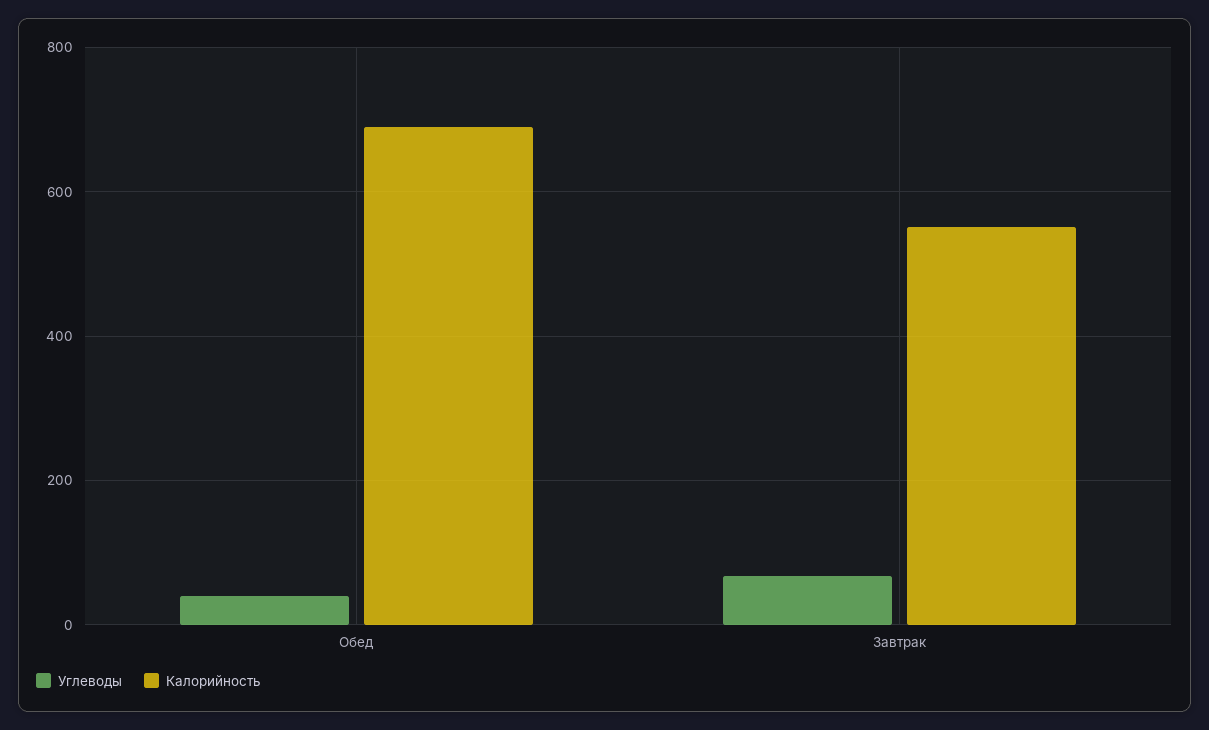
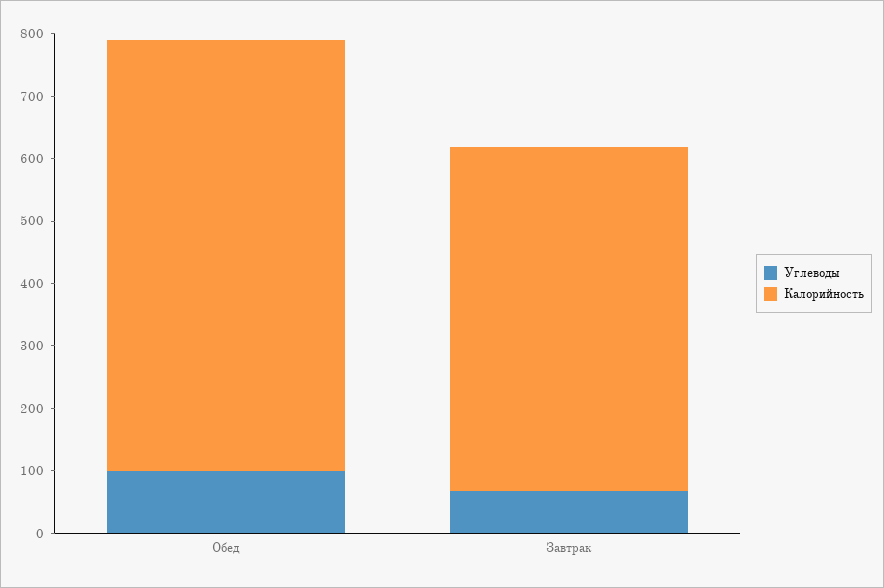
Углеводы, Обед: 40 -> 100

